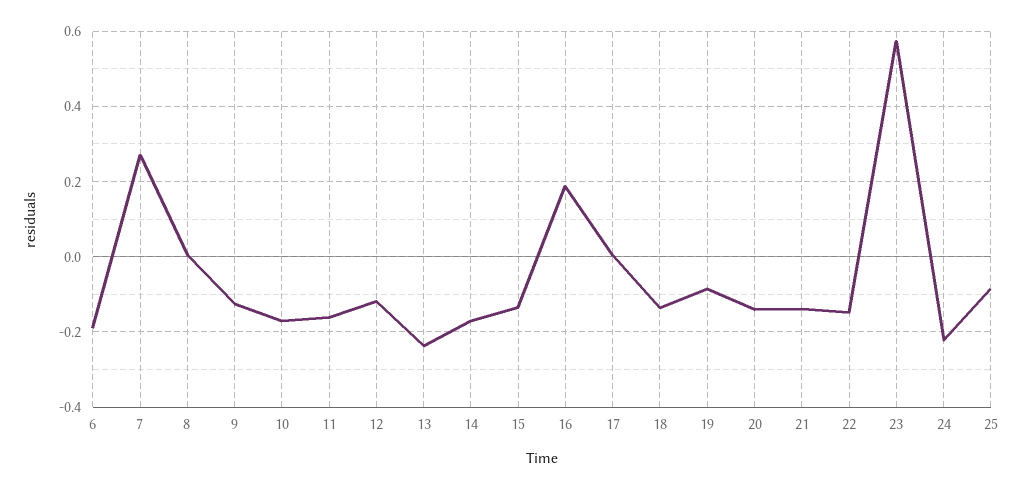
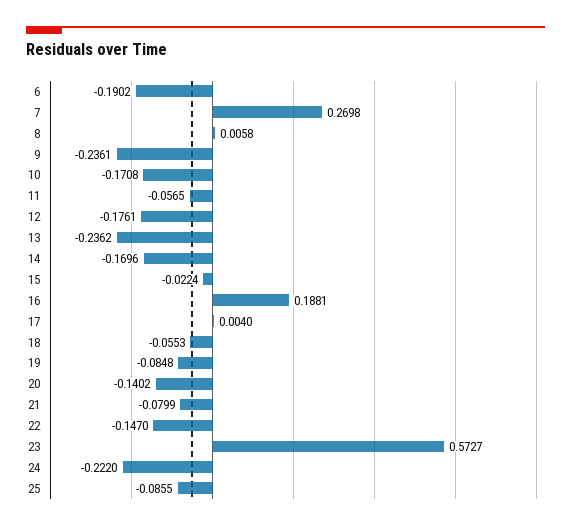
9: -0.12 -> -0.2361
11: -0.16 -> -0.0565
12: -0.12 -> -0.1761
15: -0.14 -> -0.0224
18: -0.14 -> -0.0553
21: -0.14 -> -0.0799

